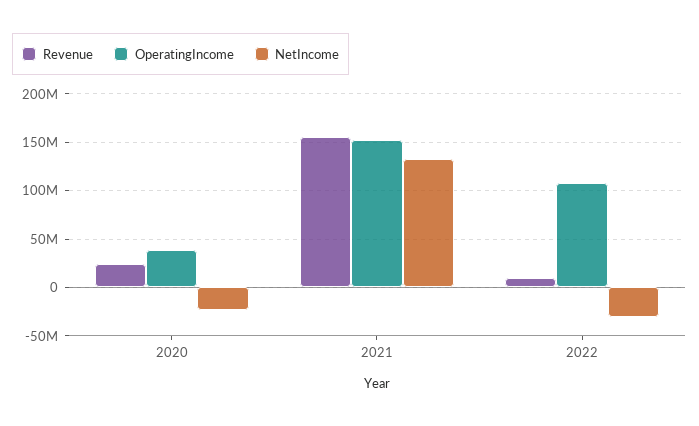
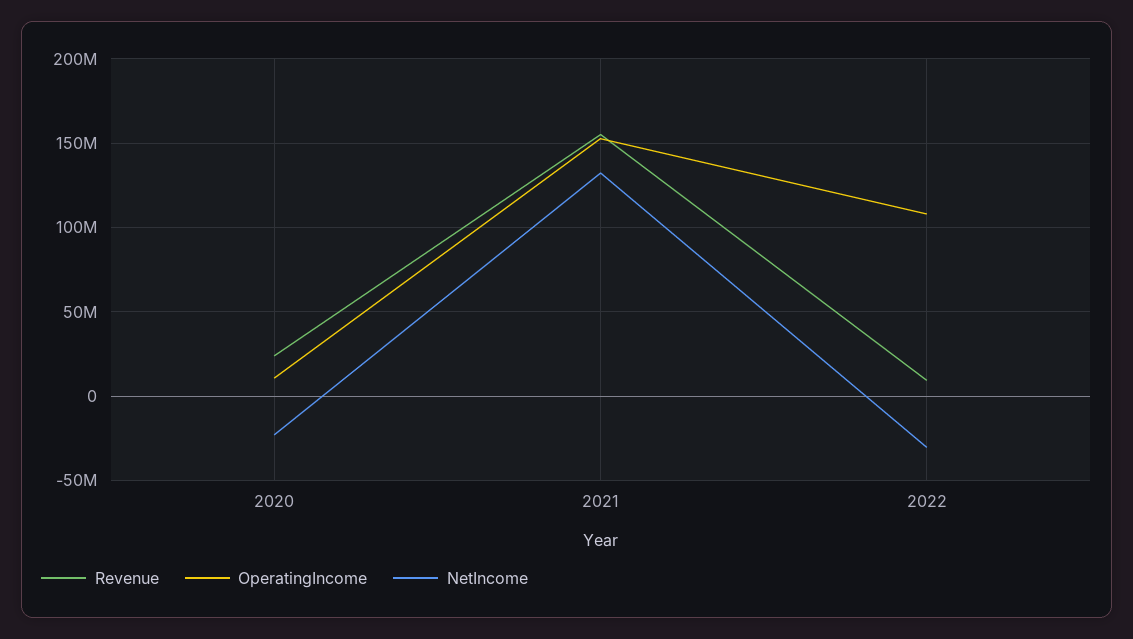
OperatingIncome, 2020: 40000000 -> 10000000

